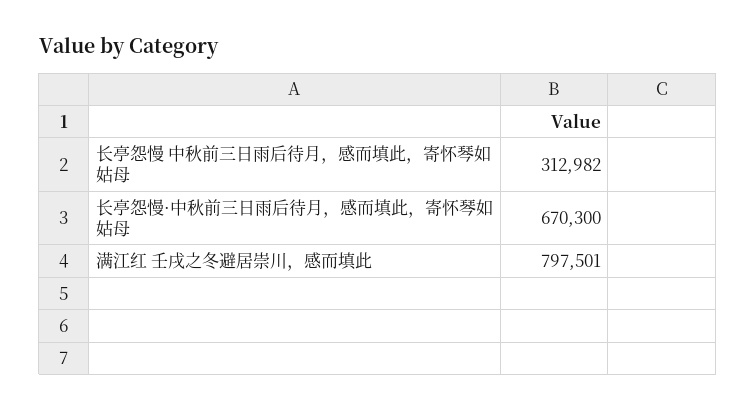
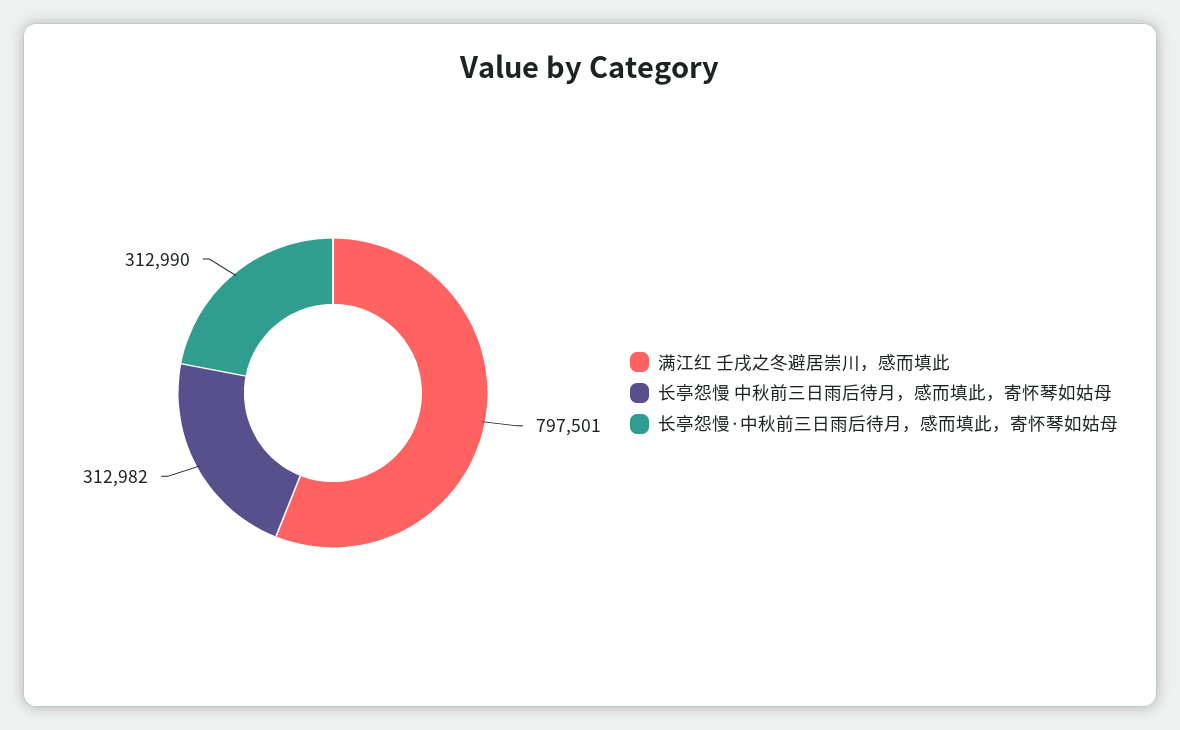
长亭怨慢·中秋前三日雨后待月，感而填此，寄怀琴如姑母: 670300 -> 312990

